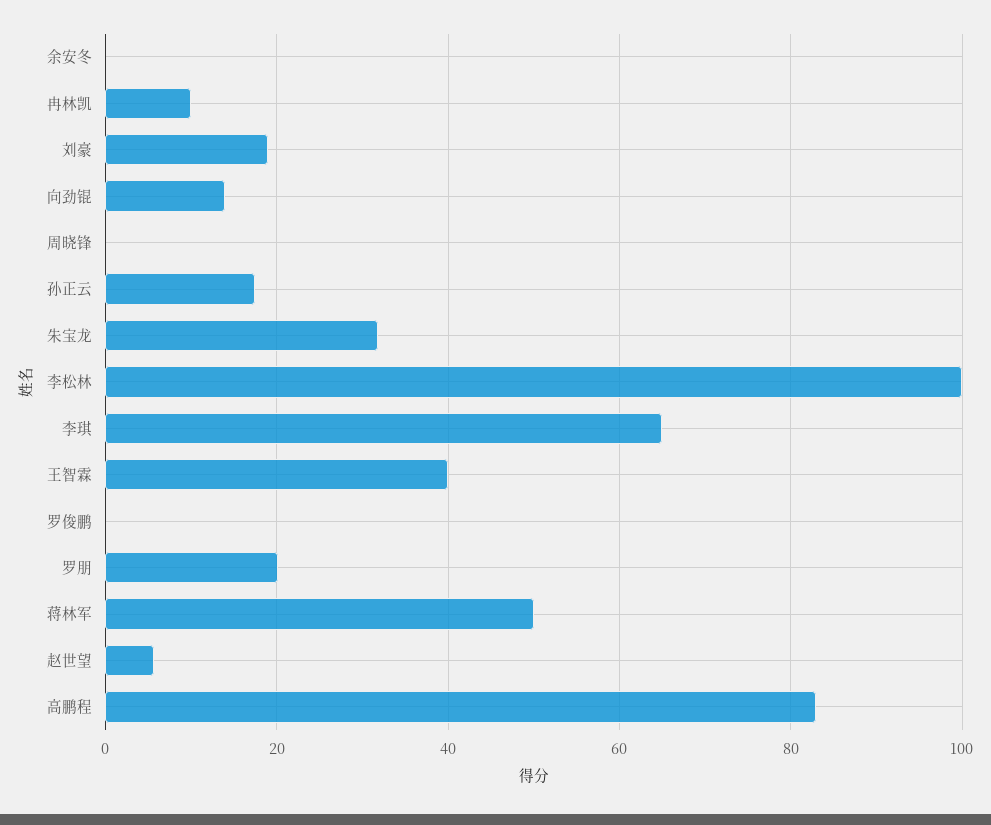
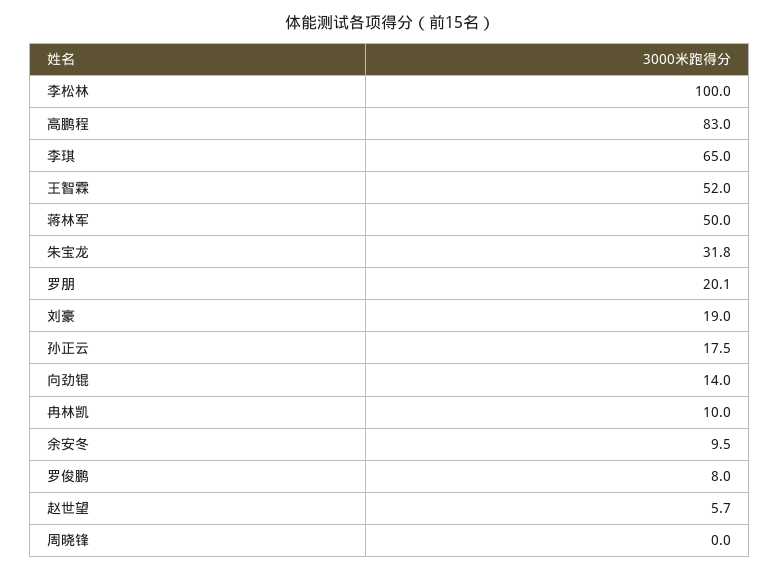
余安冬: 0 -> 9.5
王智霖: 40 -> 52
罗俊鹏: 0 -> 8

